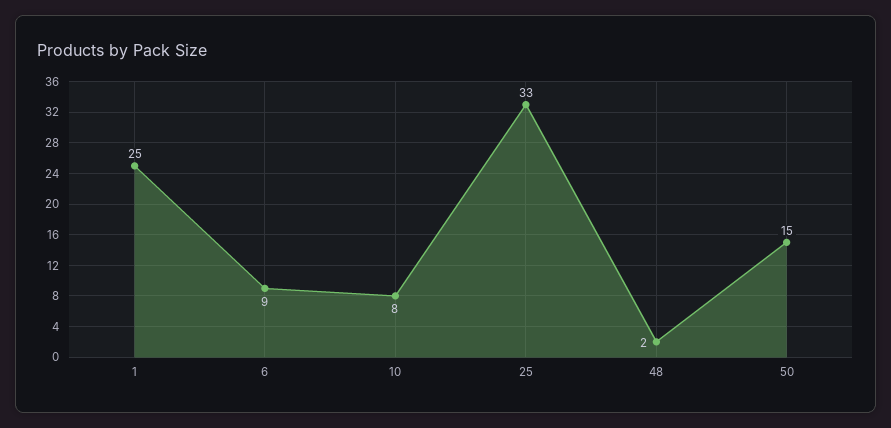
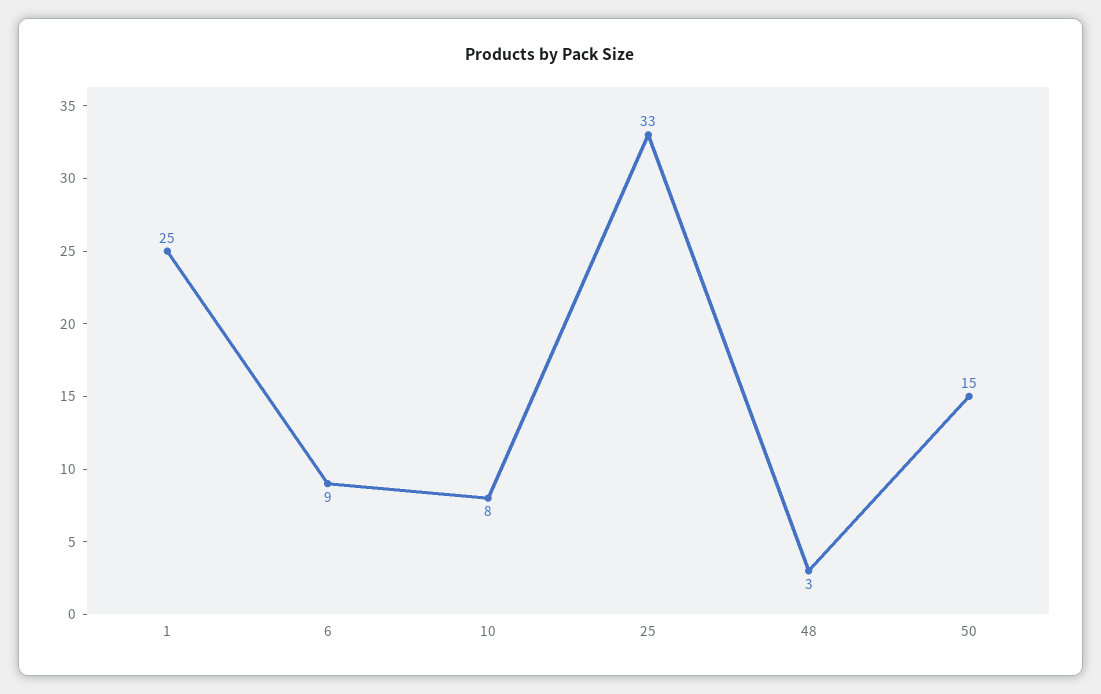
48: 2 -> 3

